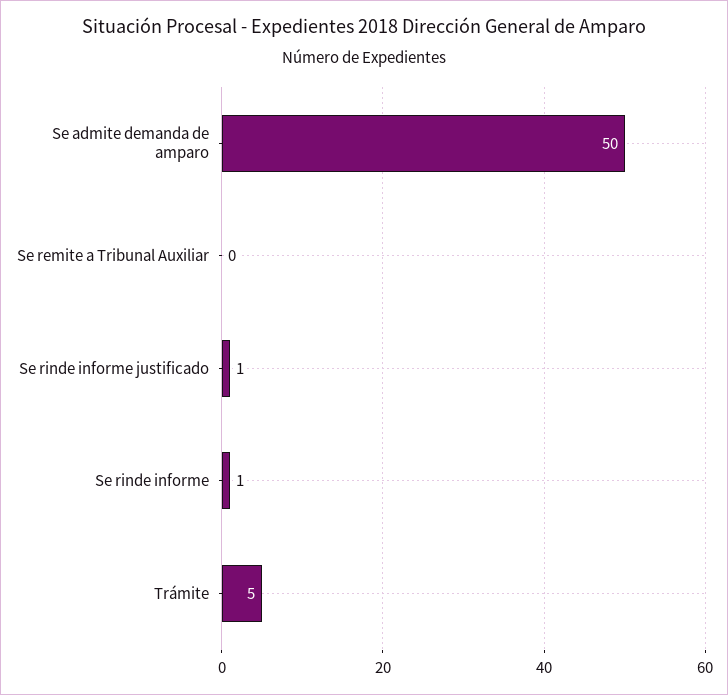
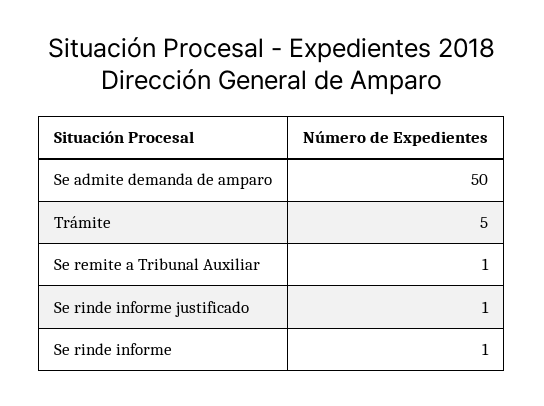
Se remite a Tribunal Auxiliar: 0 -> 1

